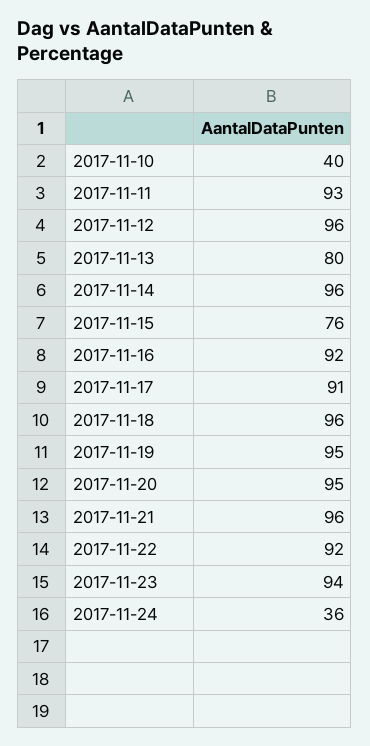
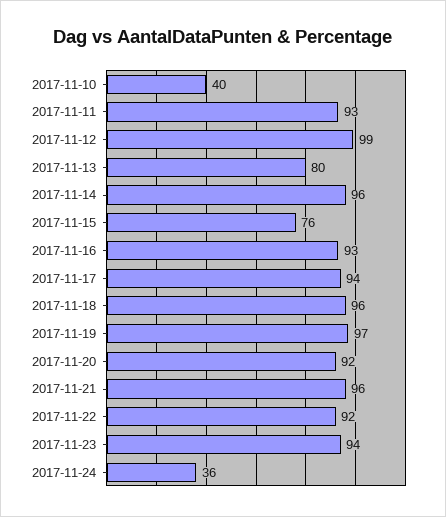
2017-11-12: 96 -> 99
2017-11-16: 92 -> 93
2017-11-17: 91 -> 94
2017-11-19: 95 -> 97
2017-11-20: 95 -> 92

